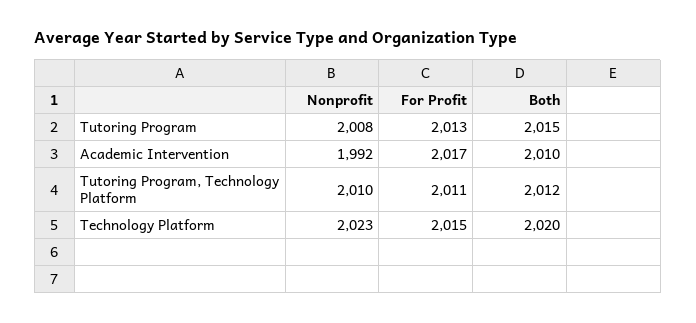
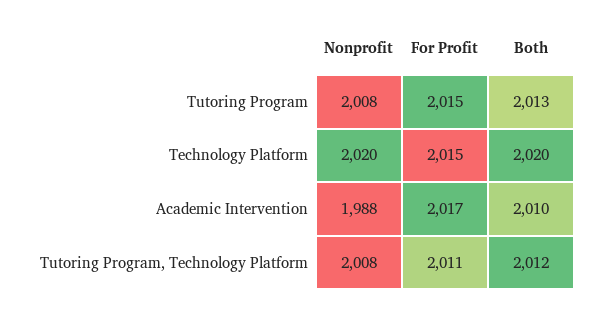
For Profit, Tutoring Program: 2013 -> 2015
Both, Tutoring Program: 2015 -> 2013
Nonprofit, Academic Intervention: 1992 -> 1988
Nonprofit, Tutoring Program, Technology Platform: 2010 -> 2008
Nonprofit, Technology Platform: 2023 -> 2020

